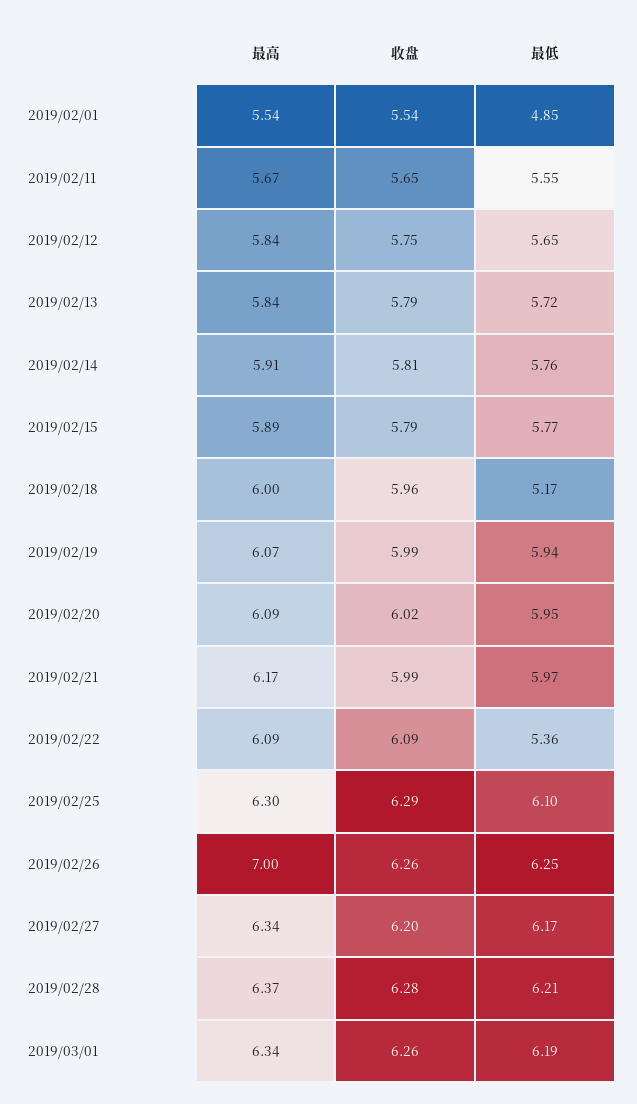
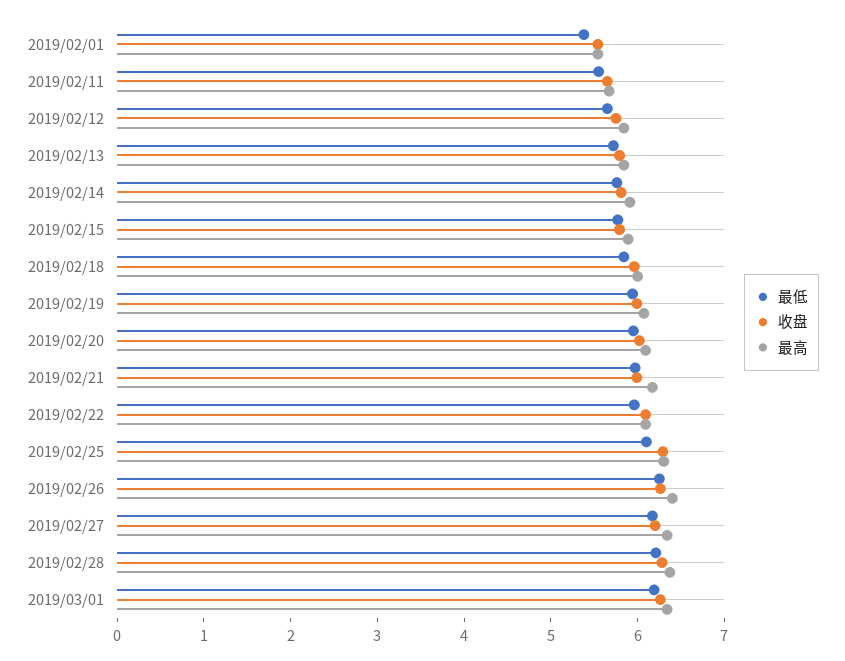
最低, 2019/02/01: 4.85 -> 5.4
最低, 2019/02/18: 5.17 -> 5.8
最低, 2019/02/22: 5.36 -> 6
最高, 2019/02/26: 7 -> 6.4

